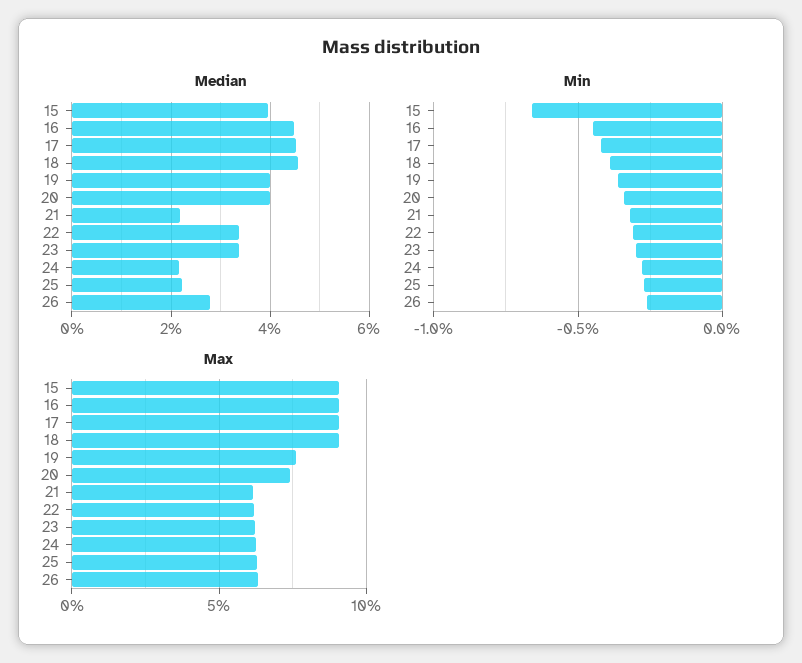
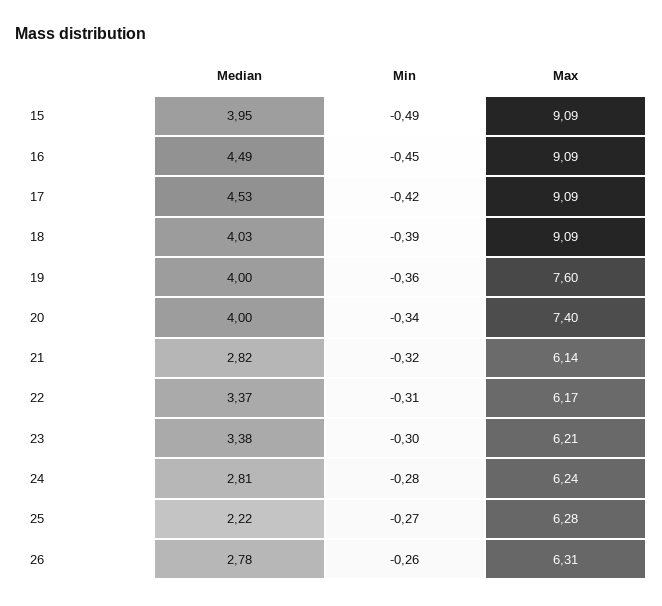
Median, 18: 4.6 -> 4.03
Median, 21: 2.2 -> 2.82
Median, 24: 2.2 -> 2.81
Min, 15: -0.65 -> -0.49

